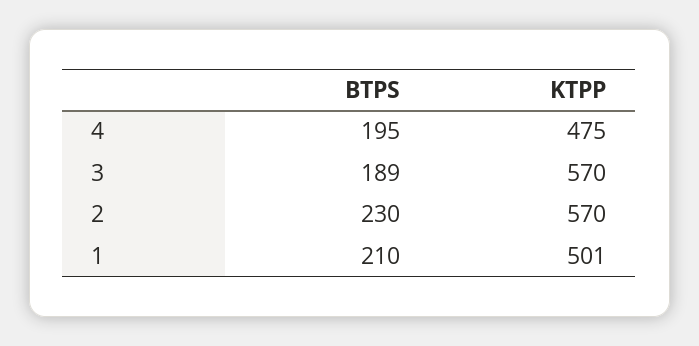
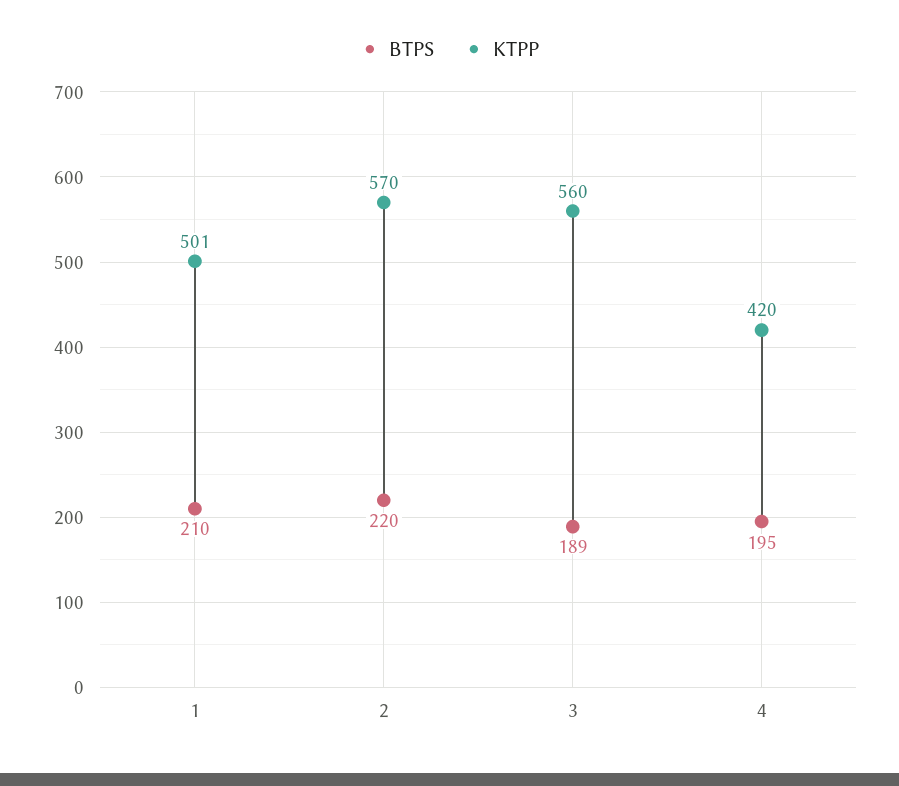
KTPP, 4: 475 -> 420
KTPP, 3: 570 -> 560
BTPS, 2: 230 -> 220

